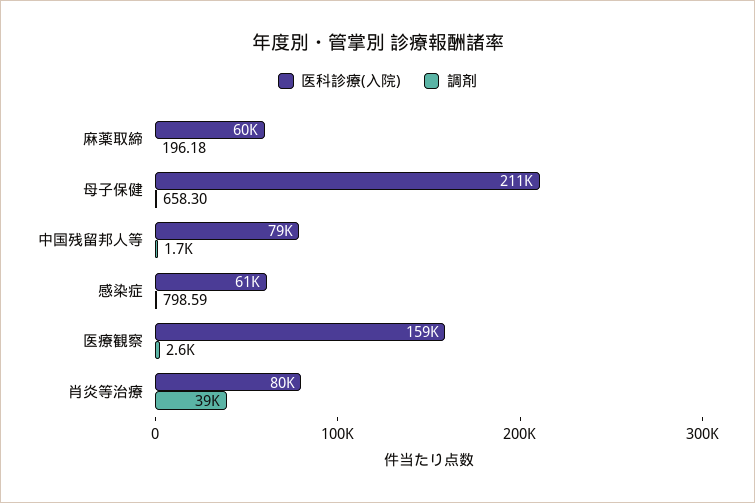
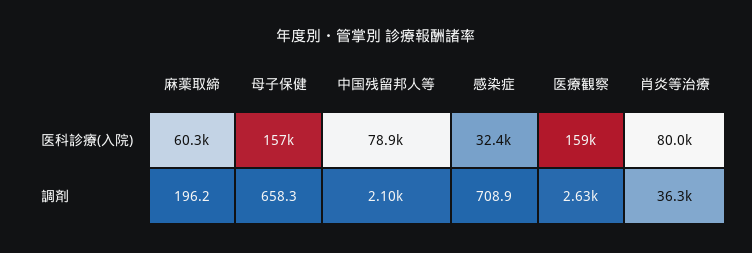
医科診療(入院), 母子保健: 211000 -> 157000
調剤, 中国残留邦人等: 1700 -> 2100
医科診療(入院), 感染症: 61000 -> 32400
調剤, 感染症: 798.59 -> 708.9
調剤, 肖炎等治療: 39000 -> 36300

